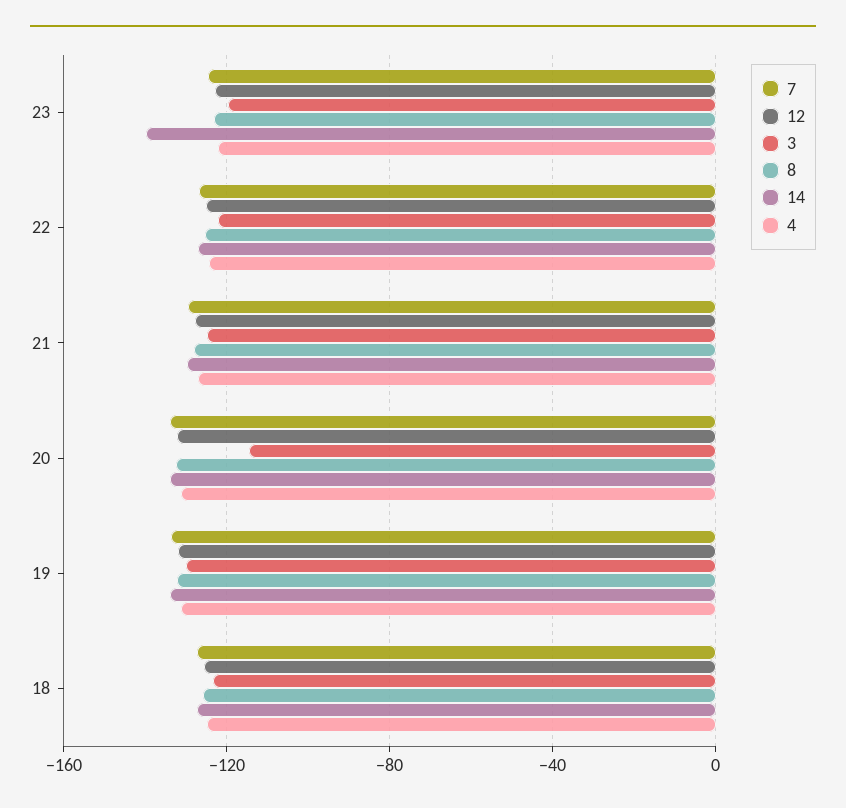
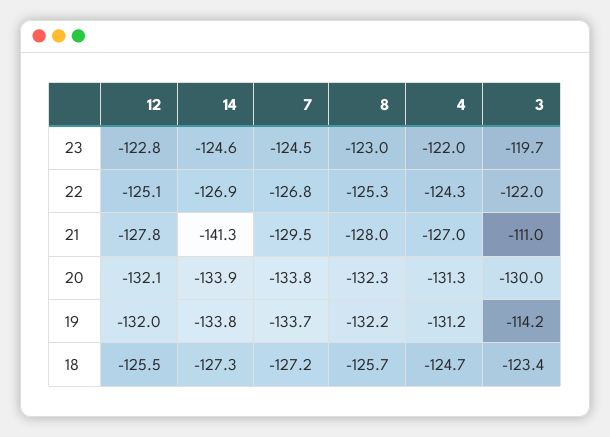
14, 23: -140 -> -124.6
3, 21: -125 -> -111
14, 21: -130 -> -141.3
3, 20: -115 -> -130
3, 19: -130 -> -114.2

